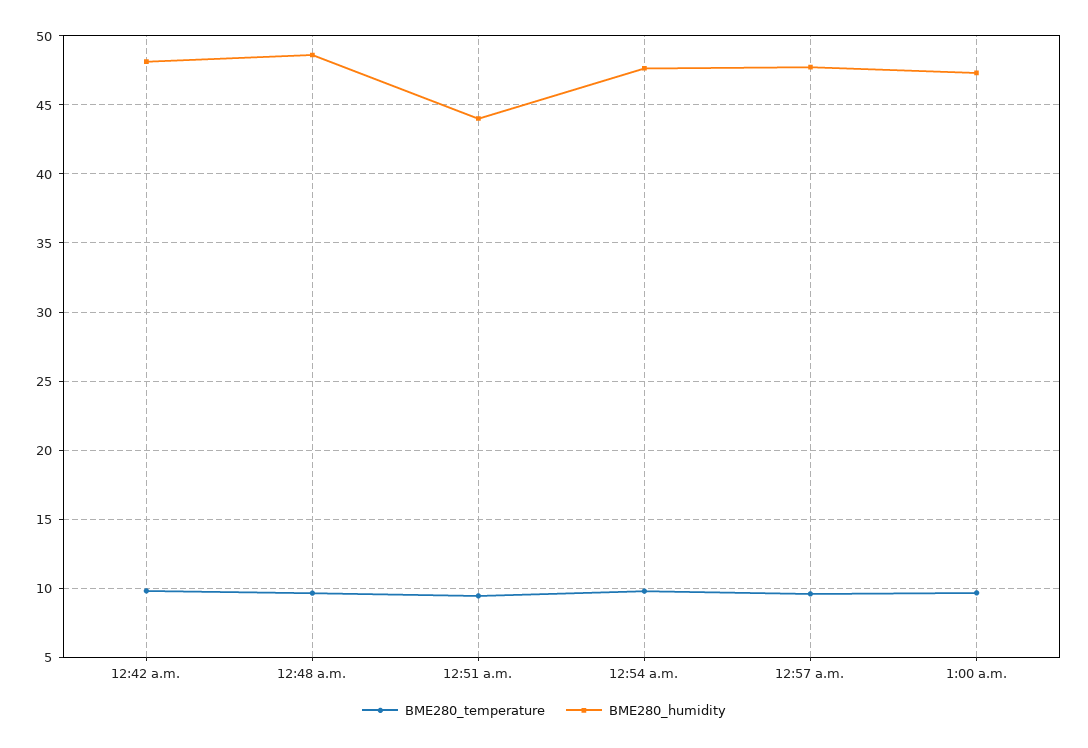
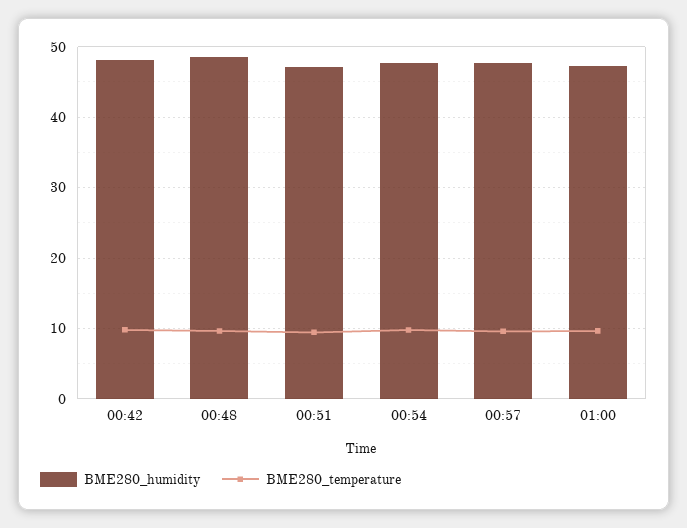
BME280_humidity, 12:51 a.m.: 44 -> 47

